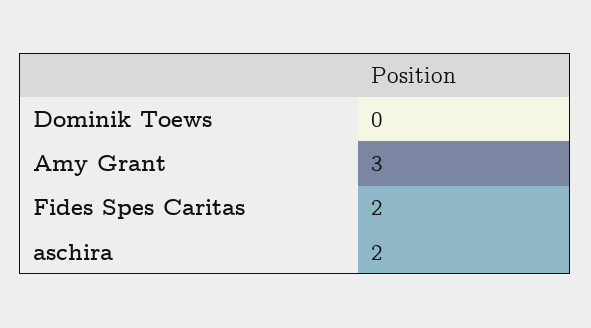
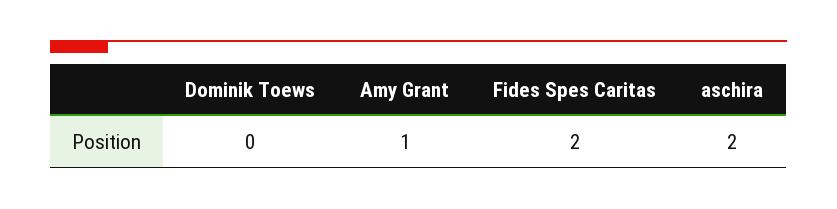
Amy Grant: 3 -> 1

